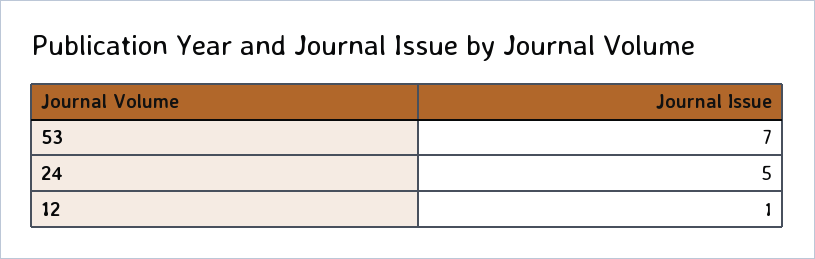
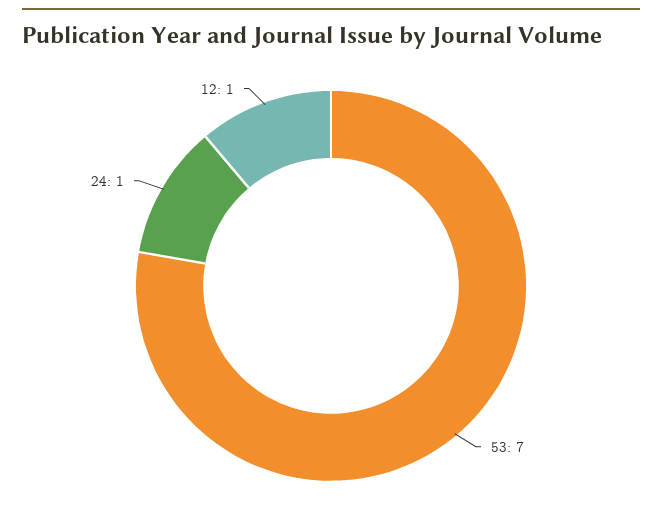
24: 5 -> 1

